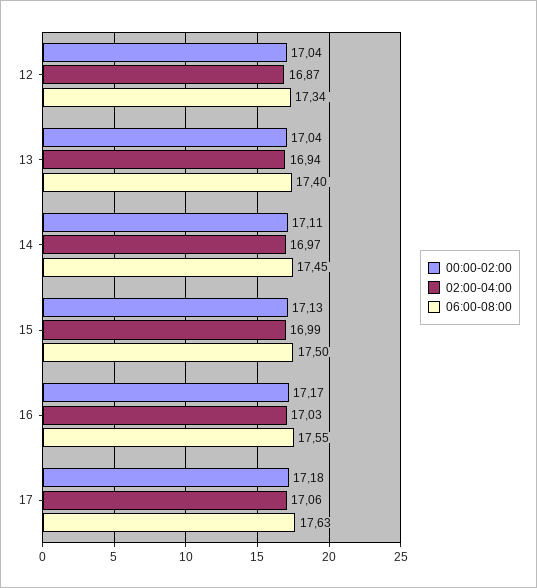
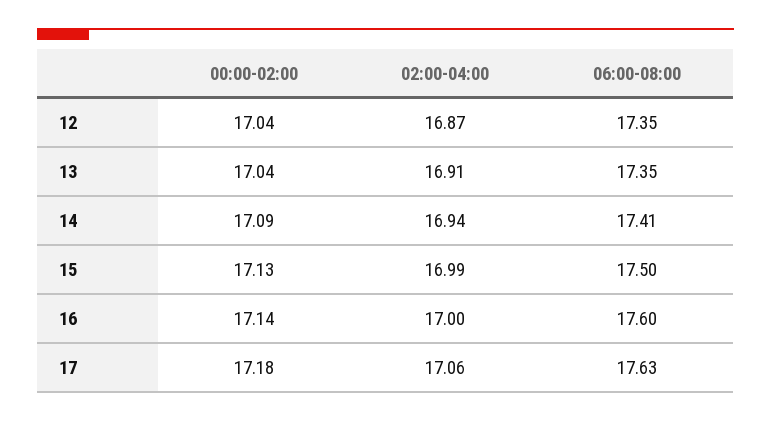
06:00-08:00, 12: 17.34 -> 17.35
02:00-04:00, 13: 16.94 -> 16.91
06:00-08:00, 13: 17.4 -> 17.35
00:00-02:00, 14: 17.11 -> 17.09
02:00-04:00, 14: 16.97 -> 16.94
06:00-08:00, 14: 17.45 -> 17.41
00:00-02:00, 16: 17.17 -> 17.14
02:00-04:00, 16: 17.03 -> 17
06:00-08:00, 16: 17.55 -> 17.6

